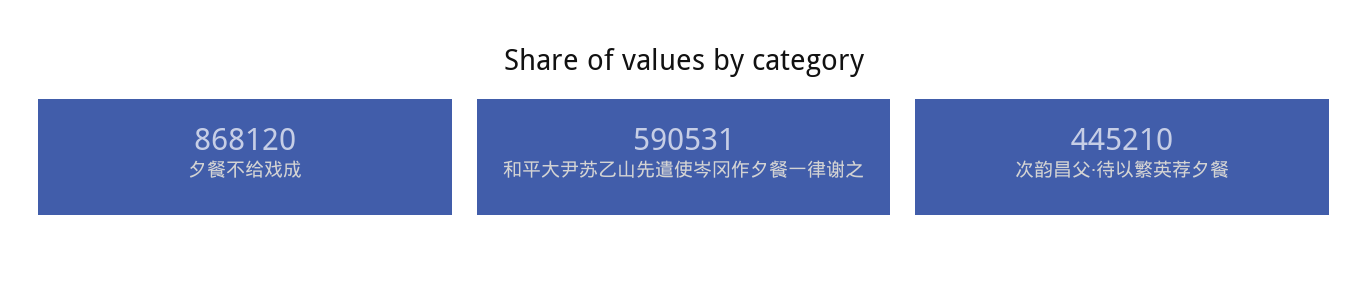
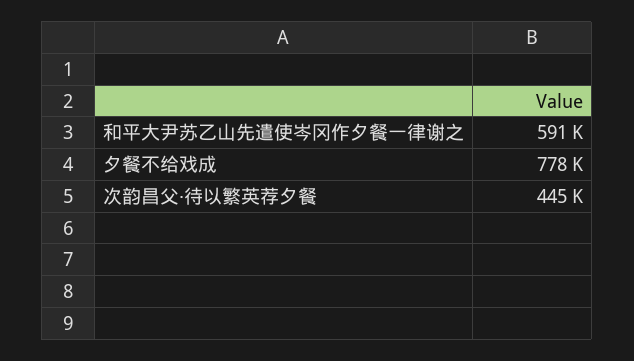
夕餐不给戏成: 868120 -> 778000

